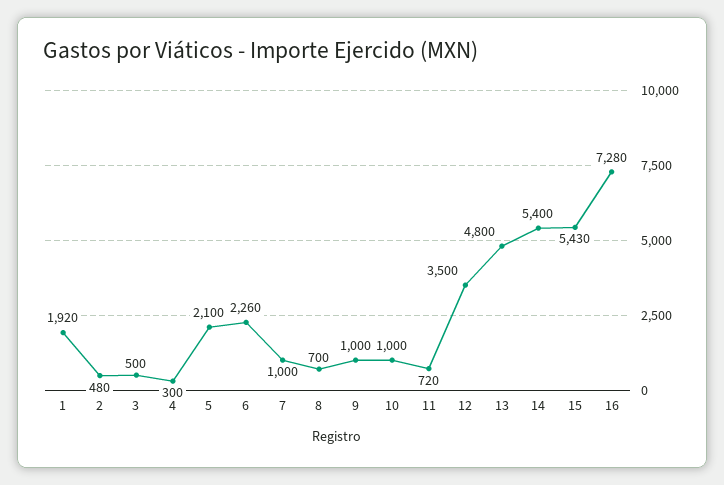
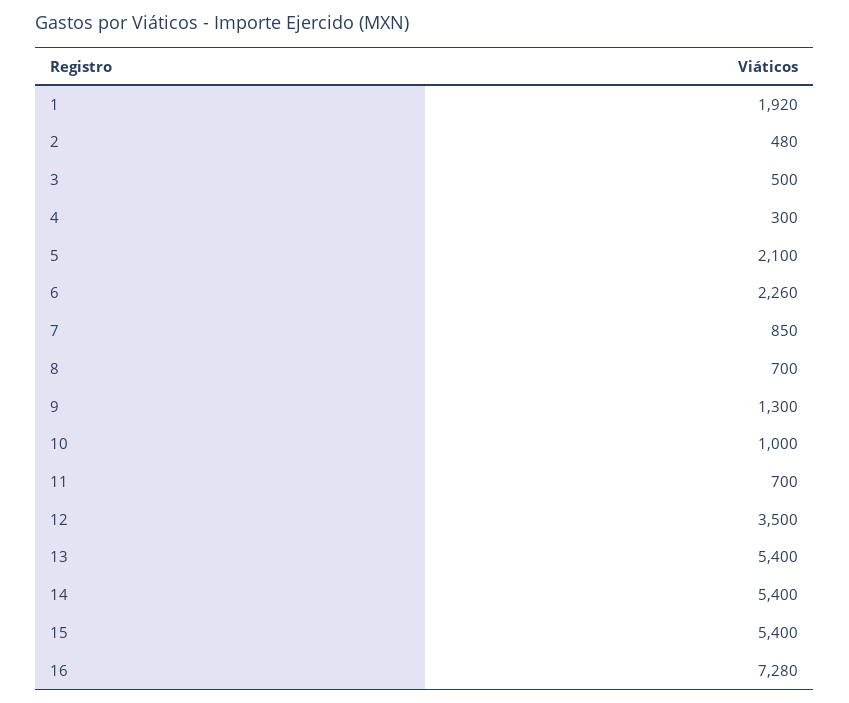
7: 1000 -> 850
9: 1000 -> 1300
11: 720 -> 700
13: 4800 -> 5400
15: 5430 -> 5400

